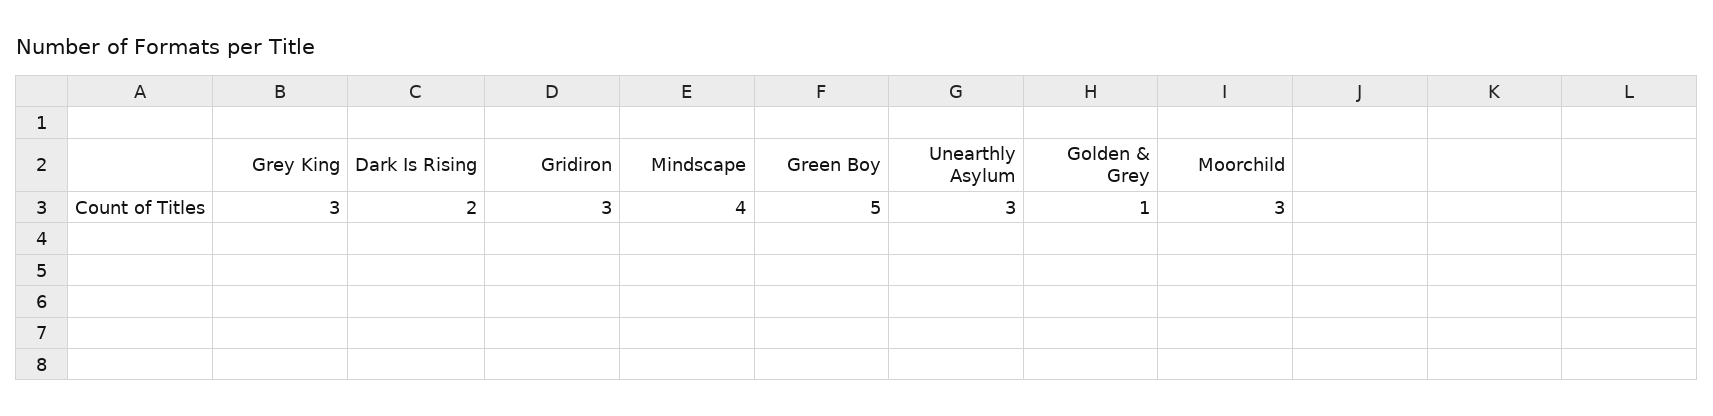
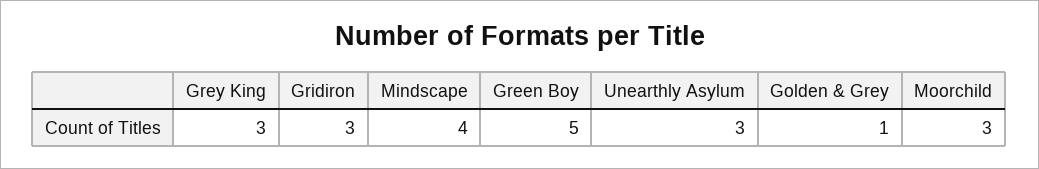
Dark Is Rising: 2 -> none

